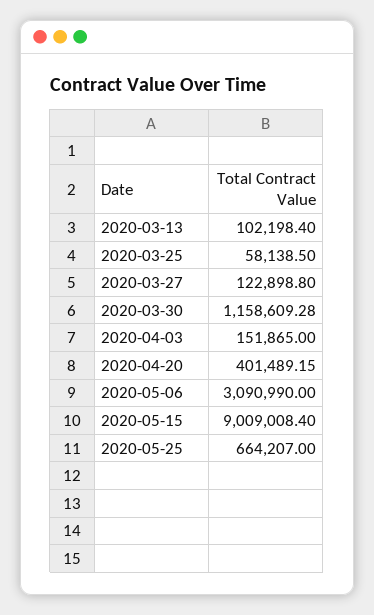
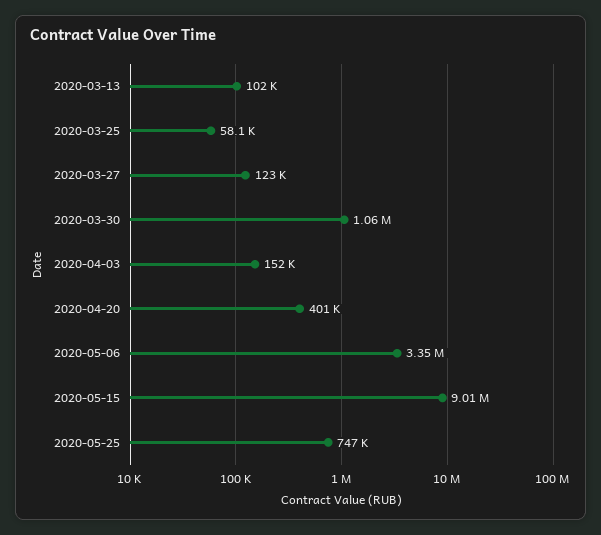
2020-03-30: 1158609.28 -> 1060000
2020-05-06: 3090990 -> 3350000
2020-05-25: 664207 -> 747000

